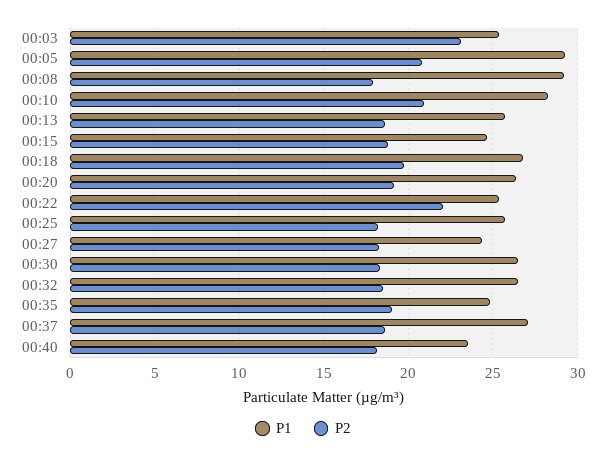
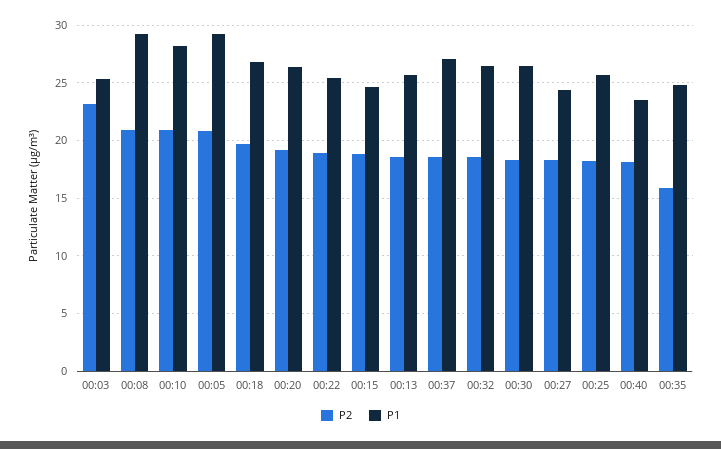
P2, 00:08: 18 -> 21
P2, 00:22: 22 -> 19
P2, 00:35: 19 -> 16

